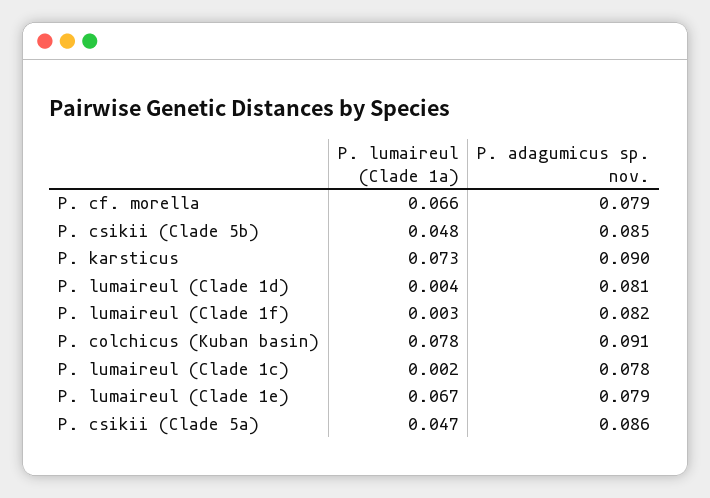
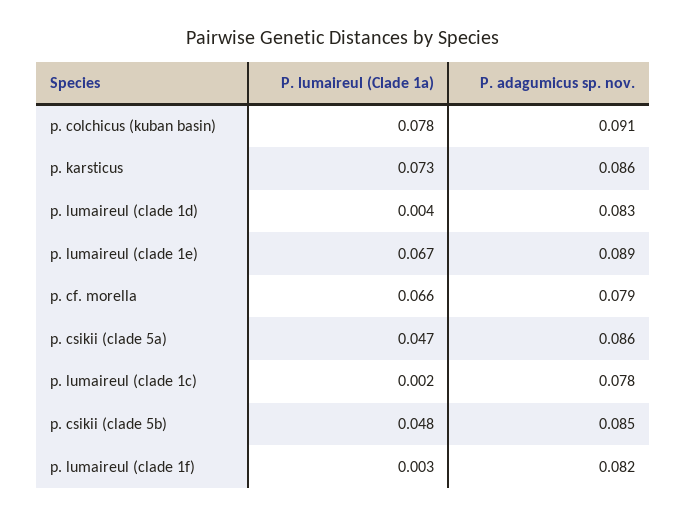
P. adagumicus sp. nov., P. karsticus: 0.09 -> 0.086
P. adagumicus sp. nov., P. lumaireul (Clade 1d): 0.081 -> 0.083
P. adagumicus sp. nov., P. lumaireul (Clade 1e): 0.079 -> 0.089

